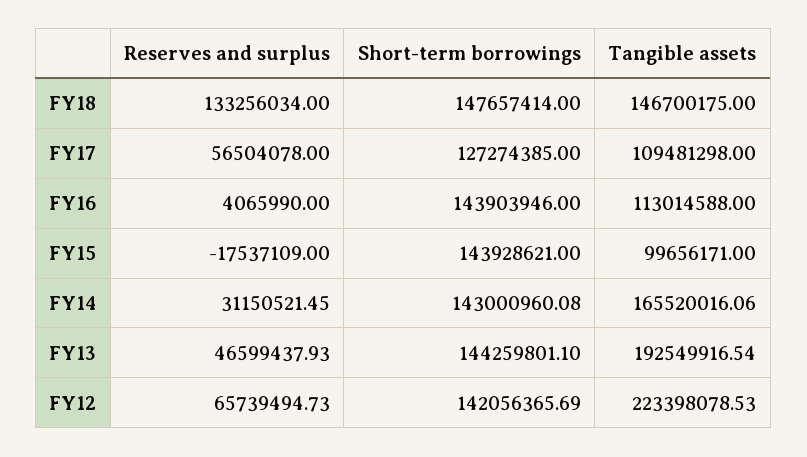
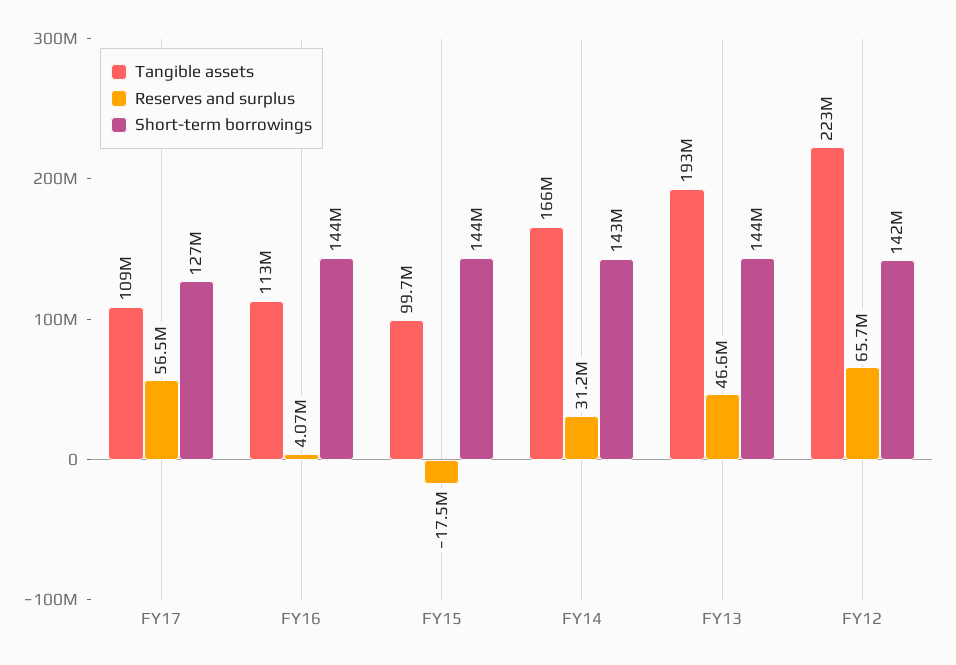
Reserves and surplus, FY18: 133256034 -> none
Short-term borrowings, FY18: 147657414 -> none
Tangible assets, FY18: 146700175 -> none

